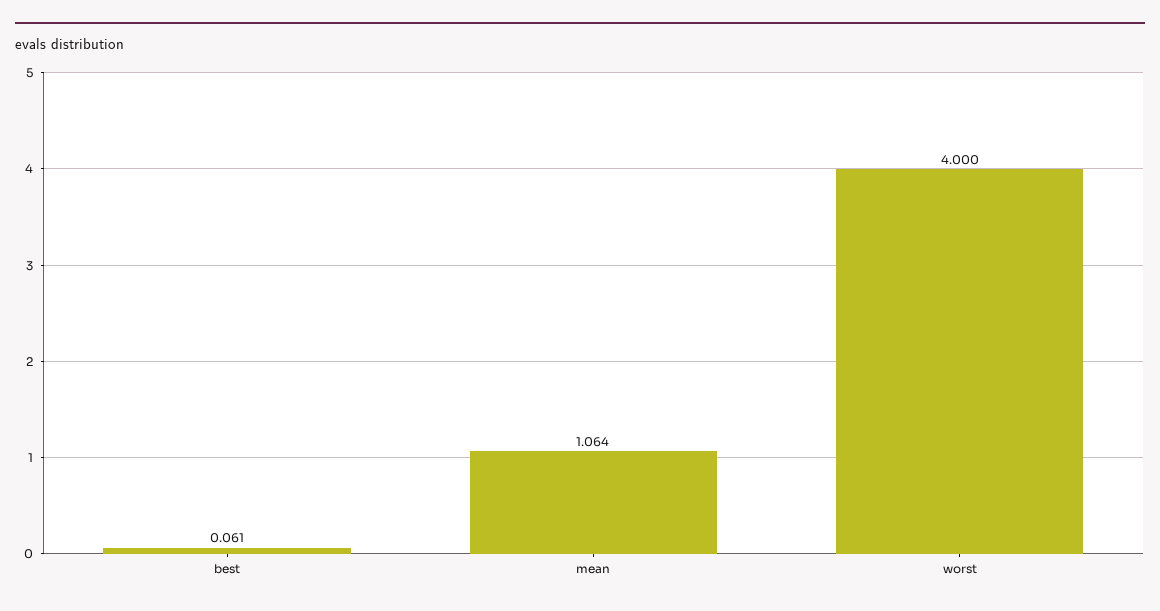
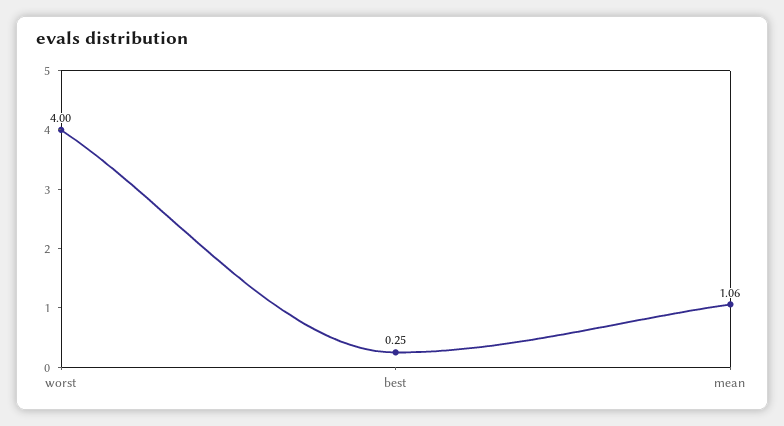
best: 0.061 -> 0.25

